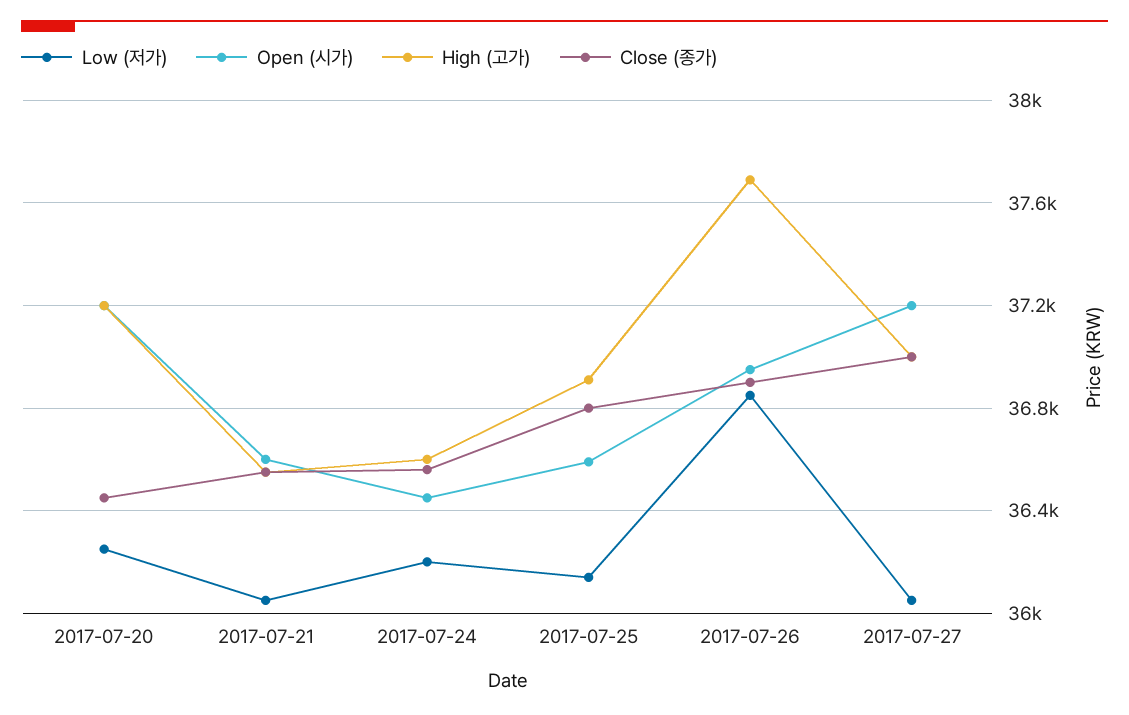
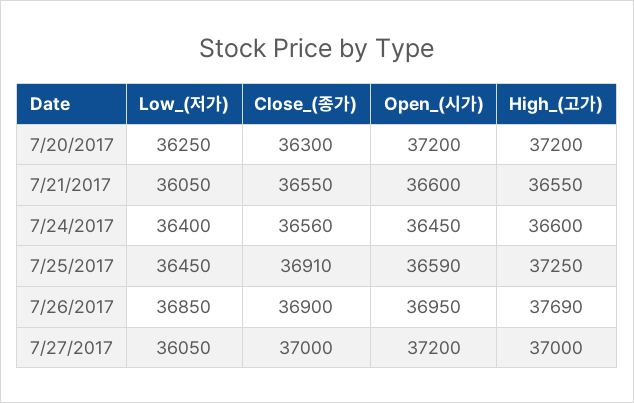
Close (종가), 2017-07-20: 36450 -> 36300
Low (저가), 2017-07-24: 36200 -> 36400
Low (저가), 2017-07-25: 36150 -> 36450
High (고가), 2017-07-25: 36900 -> 37250
Close (종가), 2017-07-25: 36800 -> 36910

